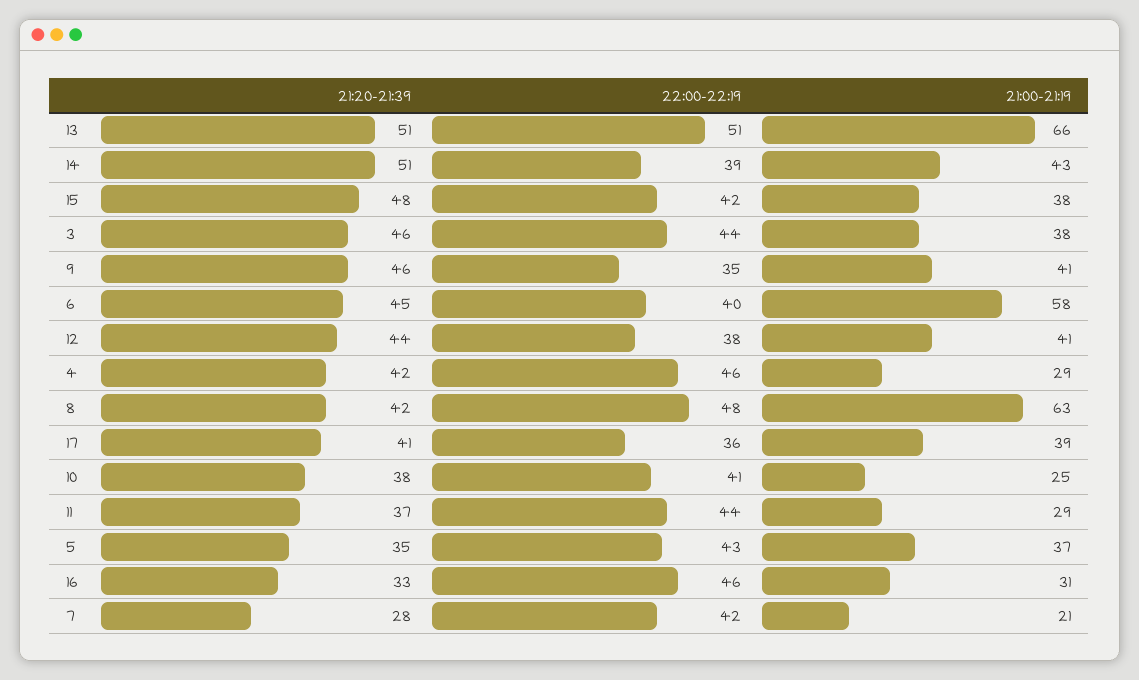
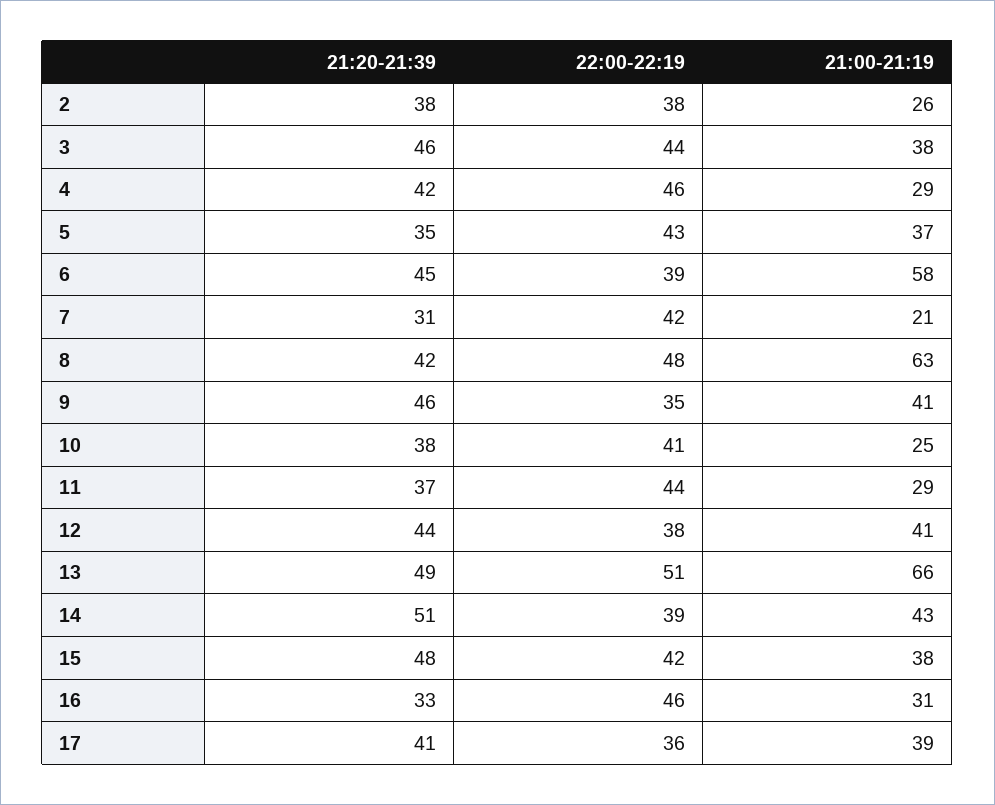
21:20-21:39, 13: 51 -> 49
22:00-22:19, 6: 40 -> 39
21:20-21:39, 7: 28 -> 31
21:20-21:39, 2: none -> 38
22:00-22:19, 2: none -> 38
21:00-21:19, 2: none -> 26

